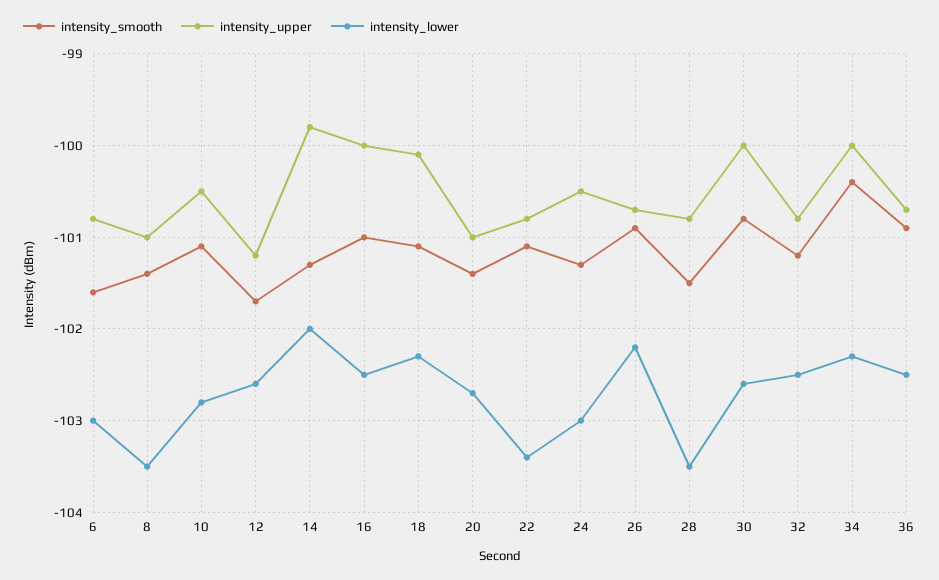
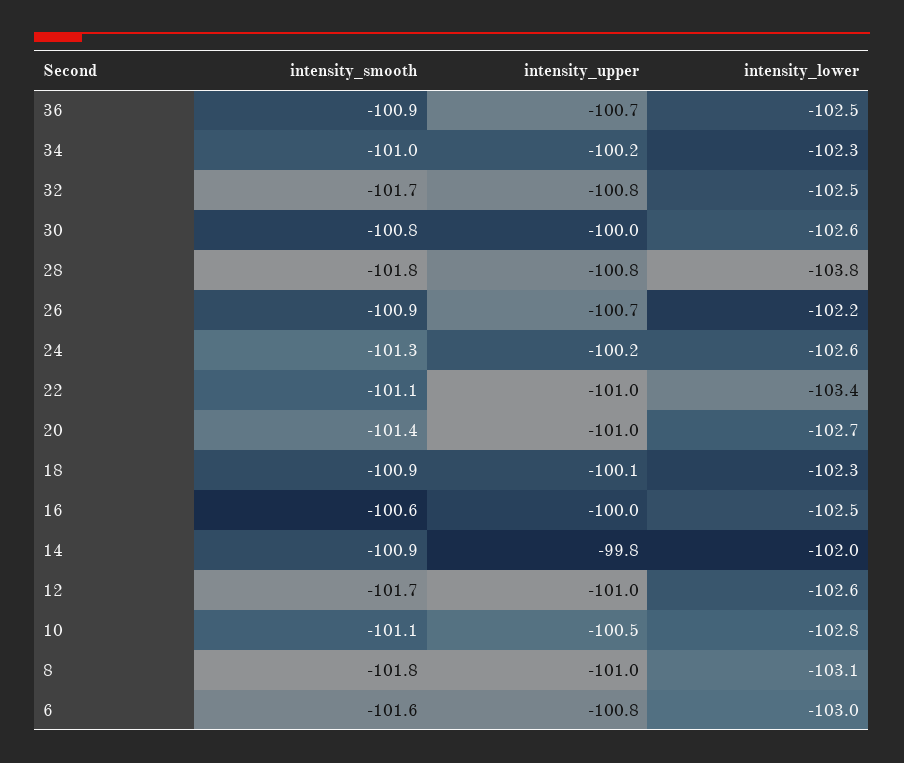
intensity_smooth, 8: -101.4 -> -101.8
intensity_lower, 8: -103.5 -> -103.1
intensity_upper, 12: -101.2 -> -101
intensity_smooth, 14: -101.3 -> -100.9
intensity_smooth, 16: -101 -> -100.6
intensity_smooth, 18: -101.1 -> -100.9
intensity_upper, 22: -100.8 -> -101
intensity_upper, 24: -100.5 -> -100.2
intensity_lower, 24: -103 -> -102.6
intensity_smooth, 28: -101.5 -> -101.8
intensity_lower, 28: -103.5 -> -103.8
intensity_smooth, 32: -101.2 -> -101.7
intensity_smooth, 34: -100.4 -> -101
intensity_upper, 34: -100 -> -100.2

